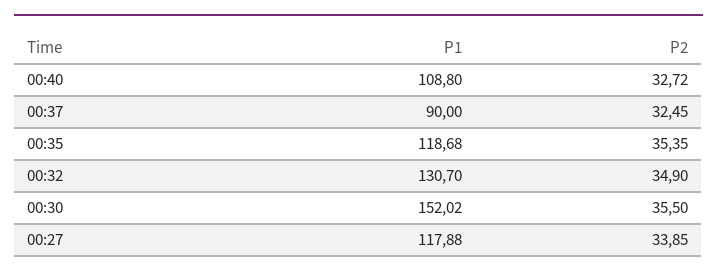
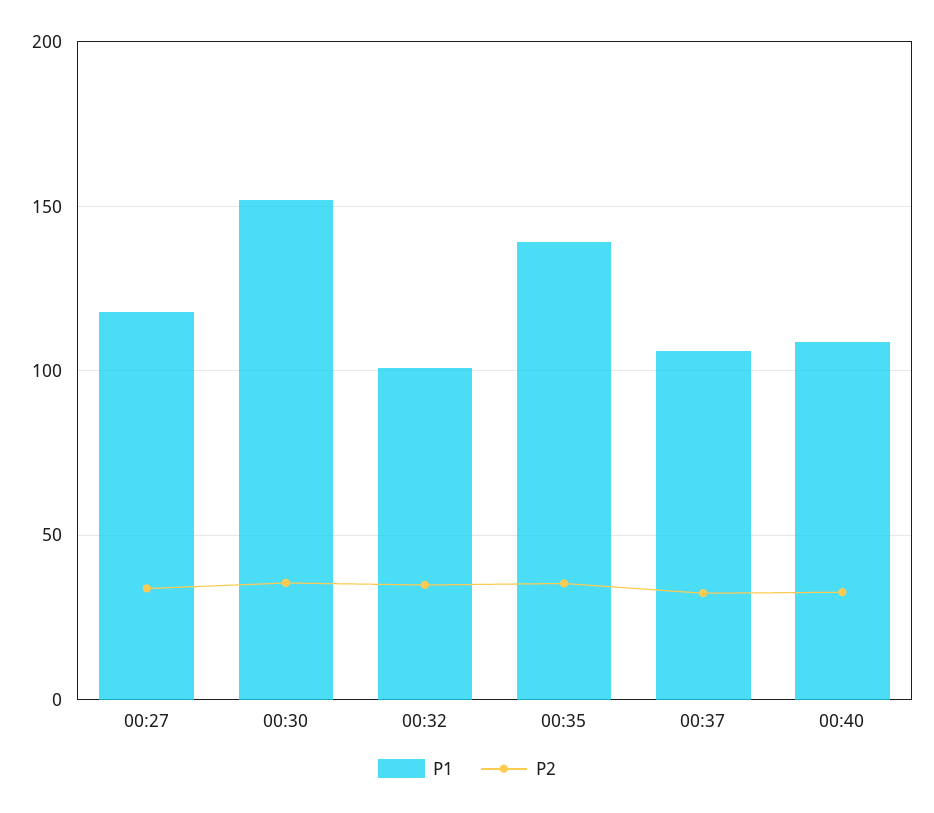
P1, 00:37: 90 -> 105
P1, 00:35: 118.68 -> 140
P1, 00:32: 130.7 -> 100

